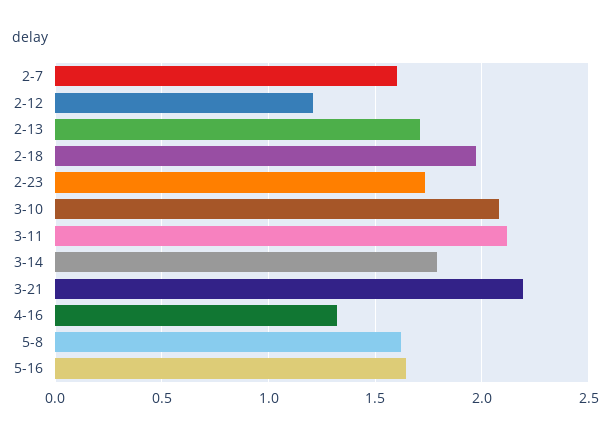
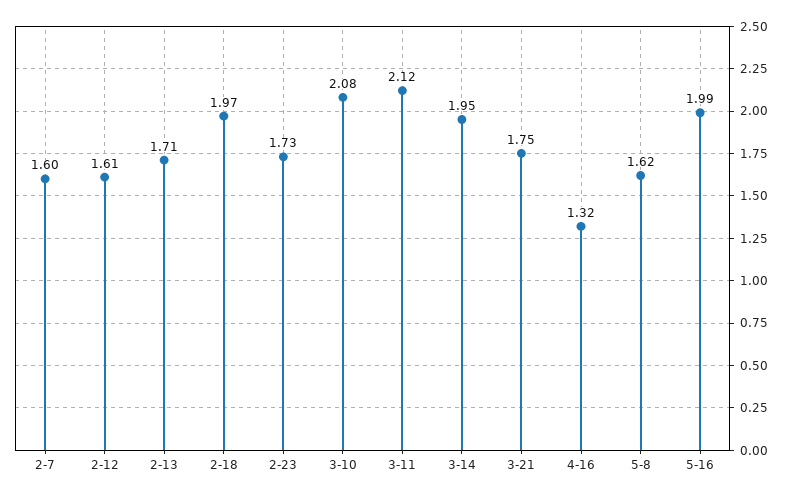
2-12: 1.2 -> 1.61
3-14: 1.8 -> 1.95
3-21: 2.2 -> 1.75
5-16: 1.65 -> 1.99

